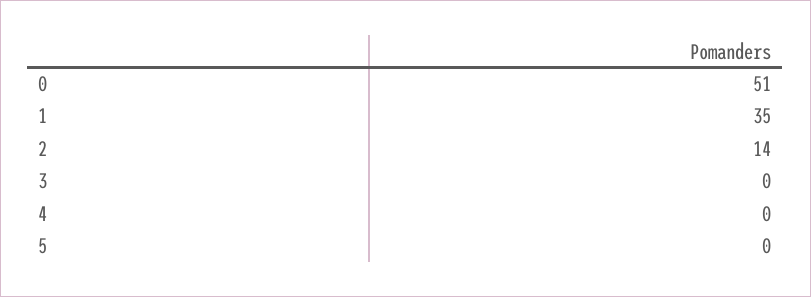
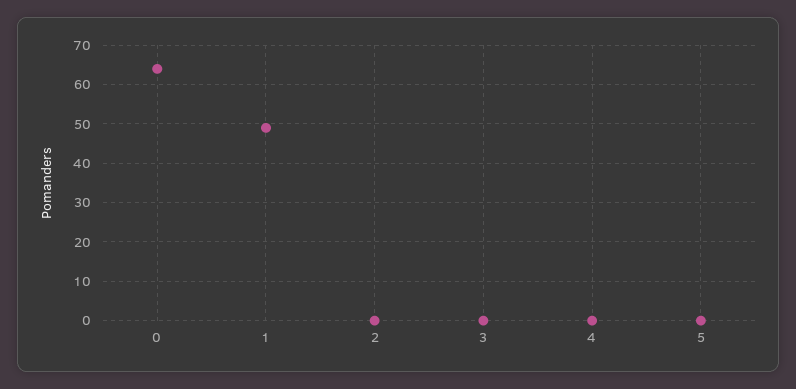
0: 51 -> 65
1: 35 -> 50
2: 14 -> 0

